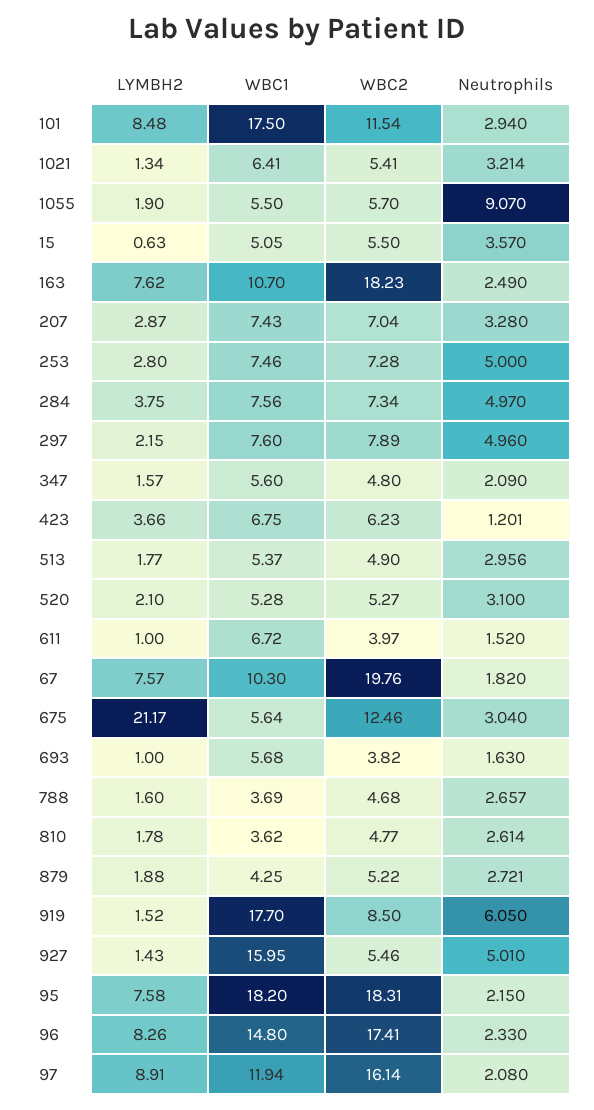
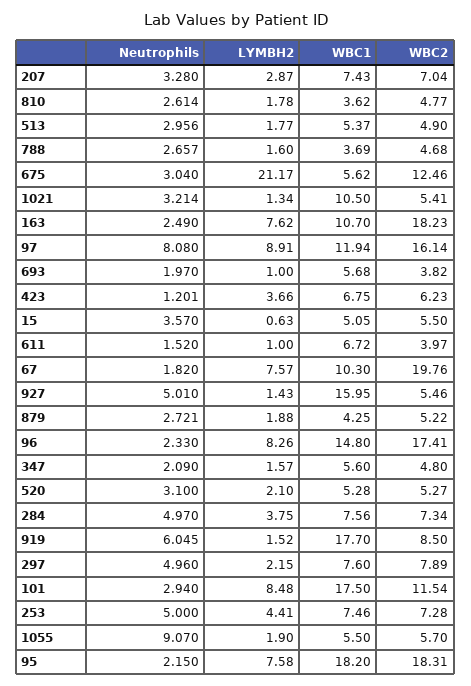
WBC1, 1021: 6.41 -> 10.5
LYMBH2, 253: 2.8 -> 4.41
WBC1, 675: 5.64 -> 5.62
Neutrophils, 693: 1.63 -> 1.97
Neutrophils, 919: 6.05 -> 6.045
Neutrophils, 97: 2.08 -> 8.08

